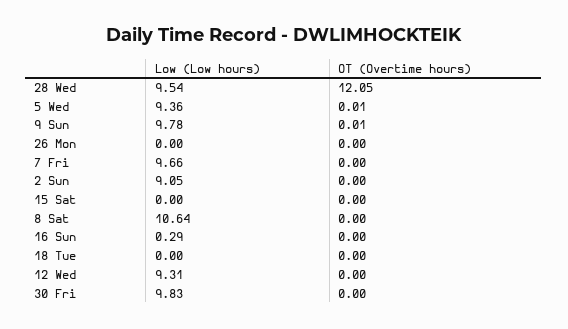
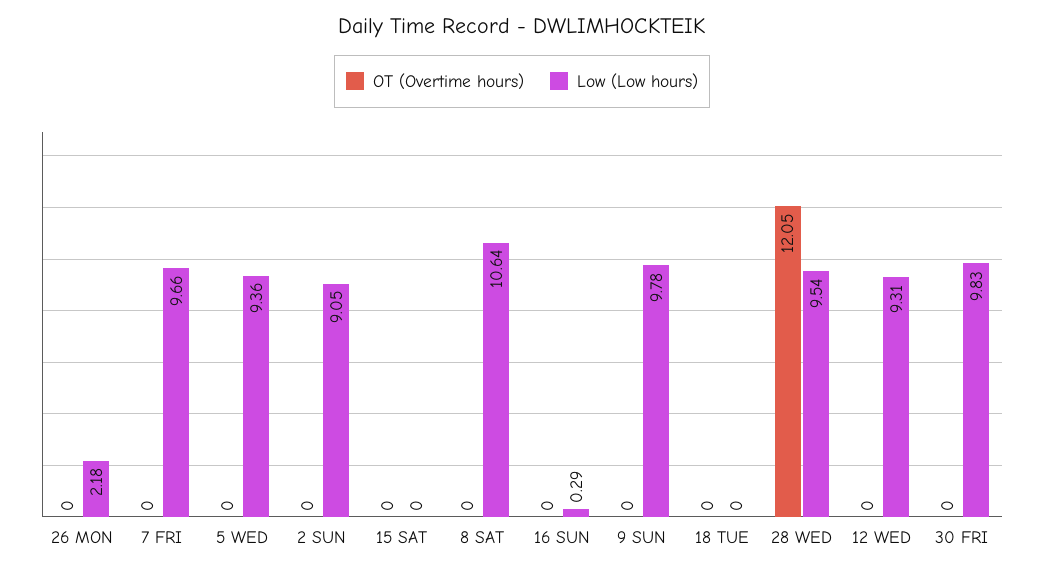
OT (Overtime hours), 5 Wed: 0.01 -> 0
OT (Overtime hours), 9 Sun: 0.01 -> 0
Low (Low hours), 26 Mon: 0 -> 2.18

